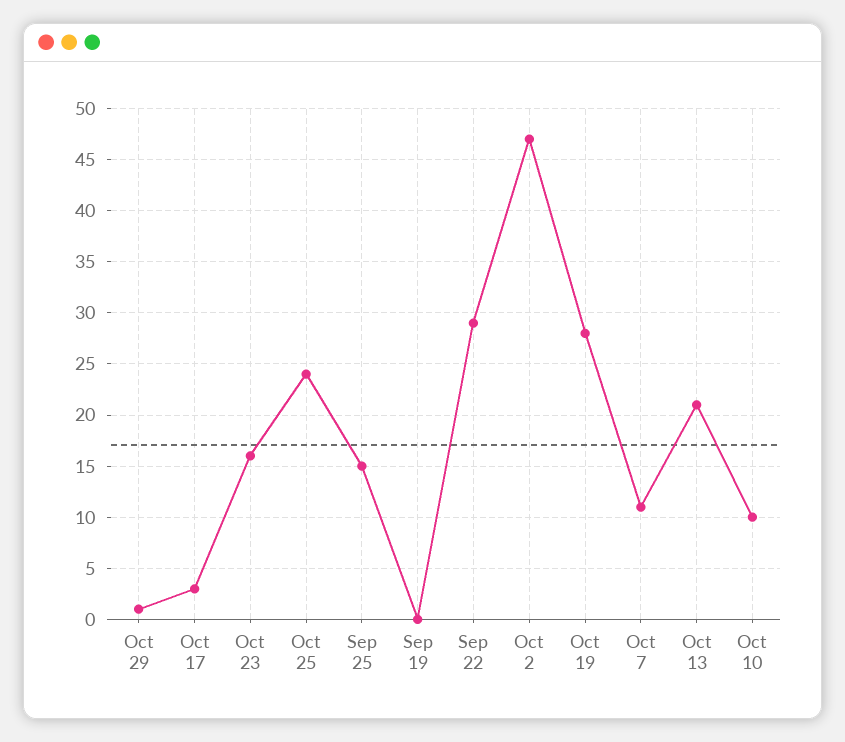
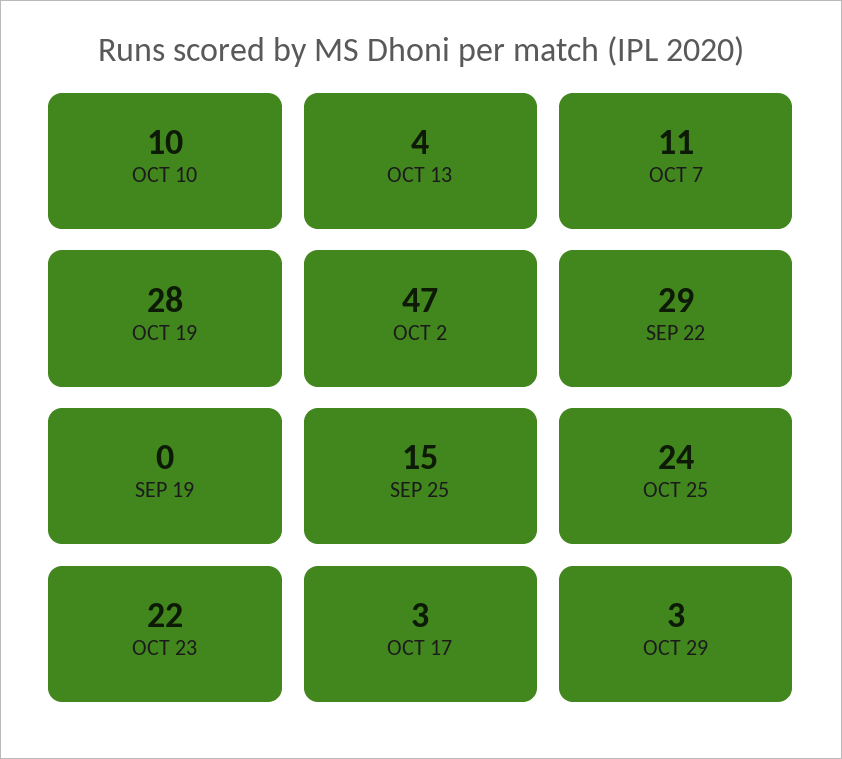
Oct 29: 1 -> 3
Oct 23: 16 -> 22
Oct 13: 21 -> 4

